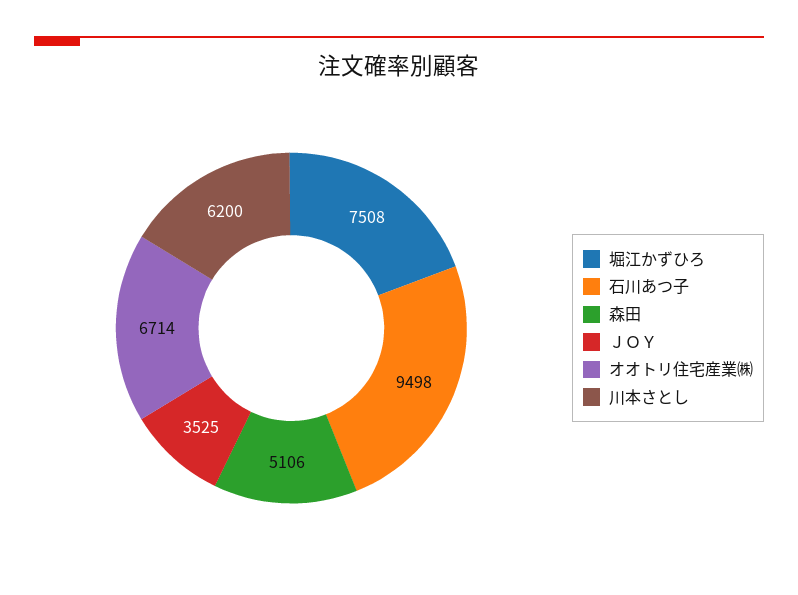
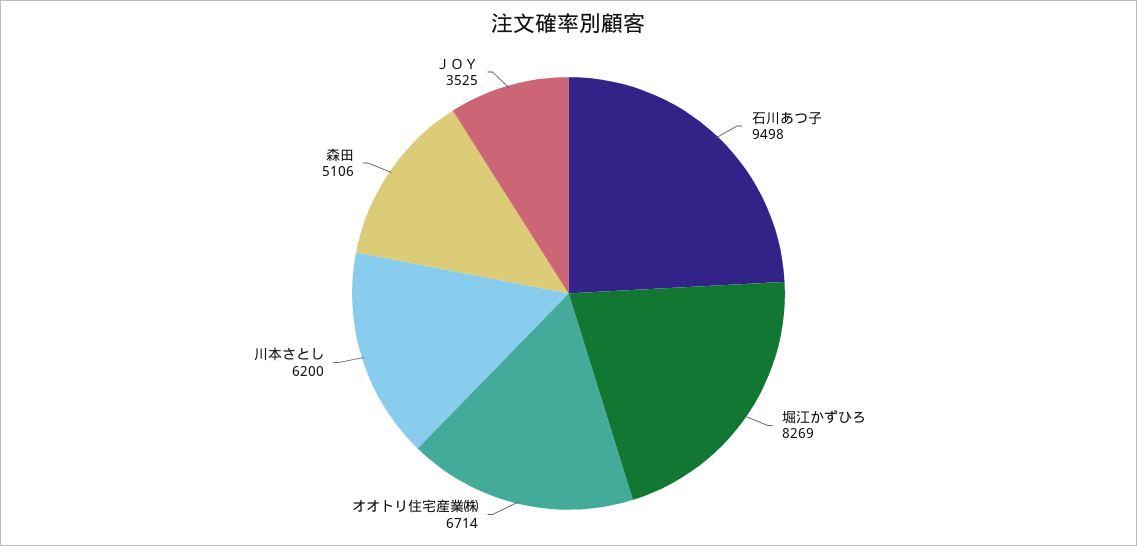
堀江かずひろ: 7508 -> 8269

